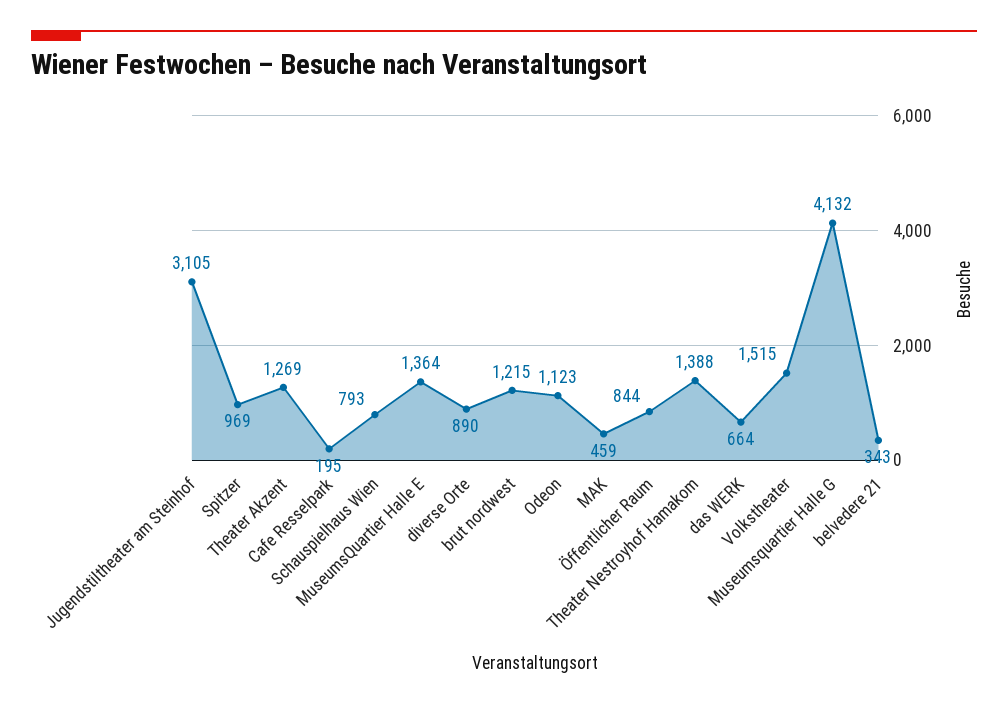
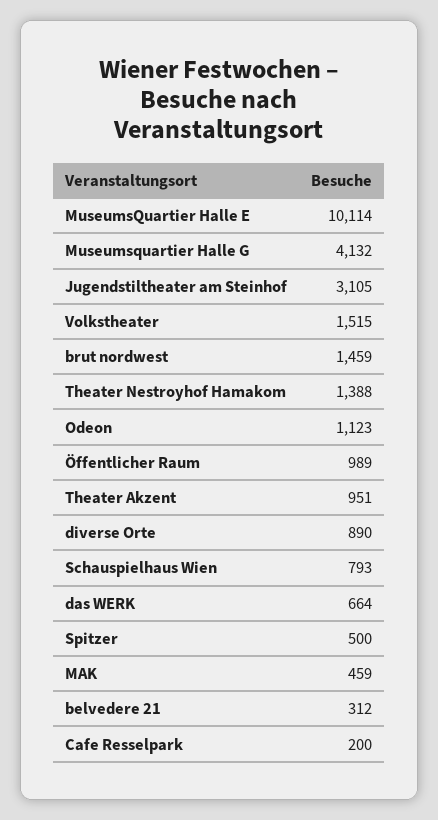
Spitzer: 969 -> 500
Theater Akzent: 1269 -> 951
Cafe Resselpark: 195 -> 200
MuseumsQuartier Halle E: 1364 -> 10114
brut nordwest: 1215 -> 1459
Öffentlicher Raum: 844 -> 989
belvedere 21: 343 -> 312

